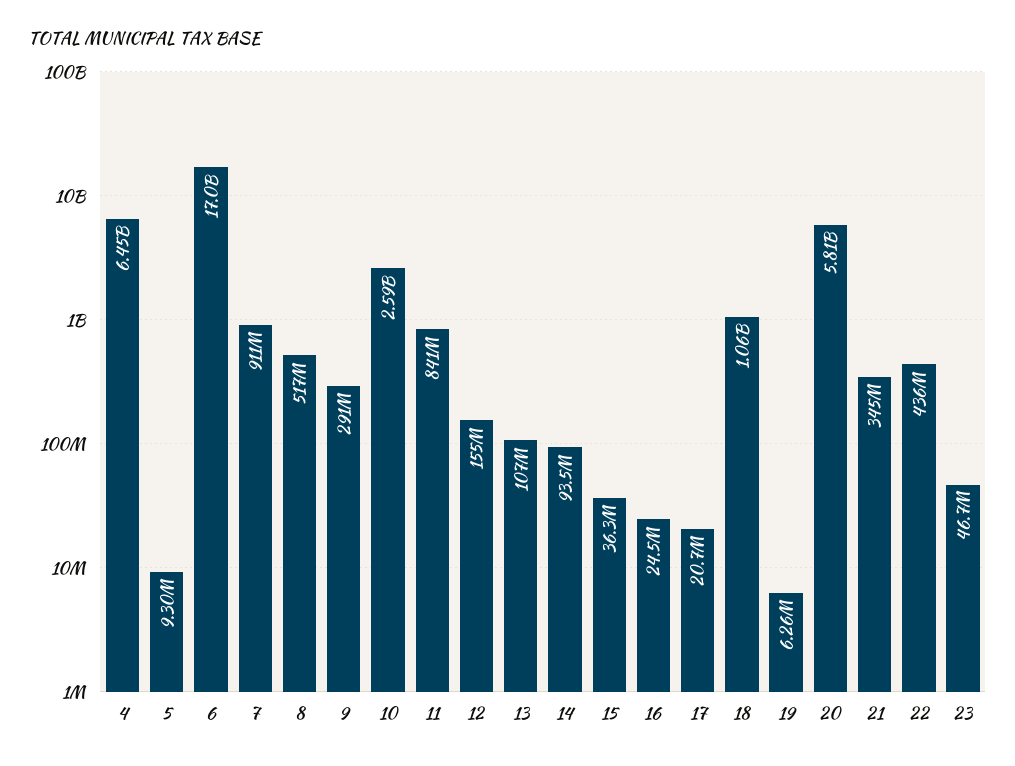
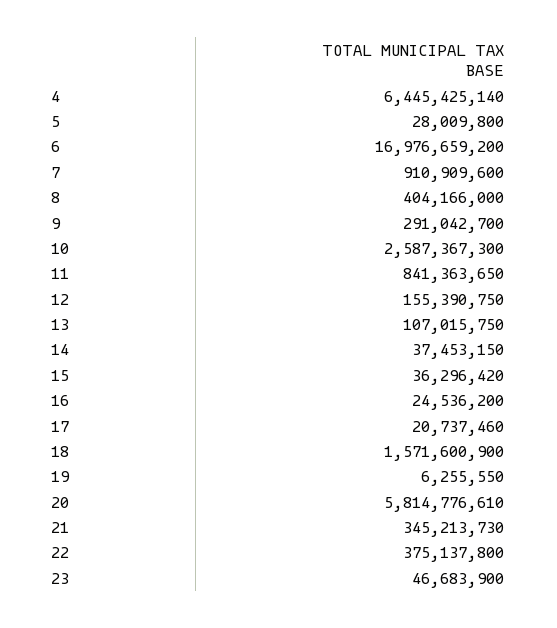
5: 9300000 -> 28009800
8: 517000000 -> 404166000
14: 93500000 -> 37453150
18: 1060000000 -> 1571600900
22: 436000000 -> 375137800

